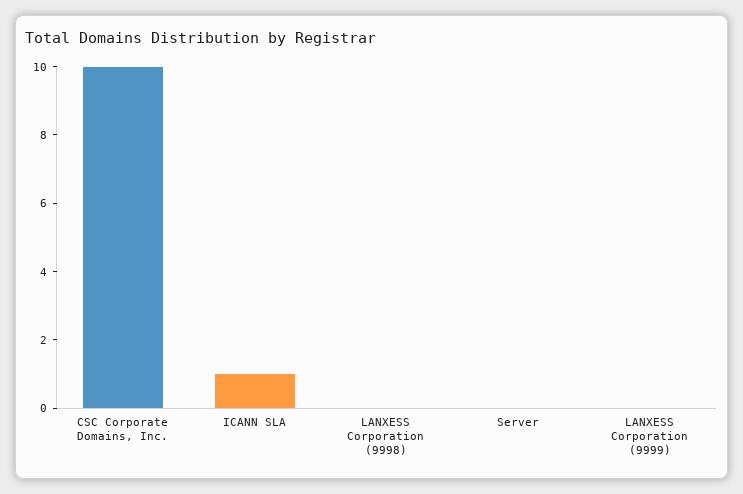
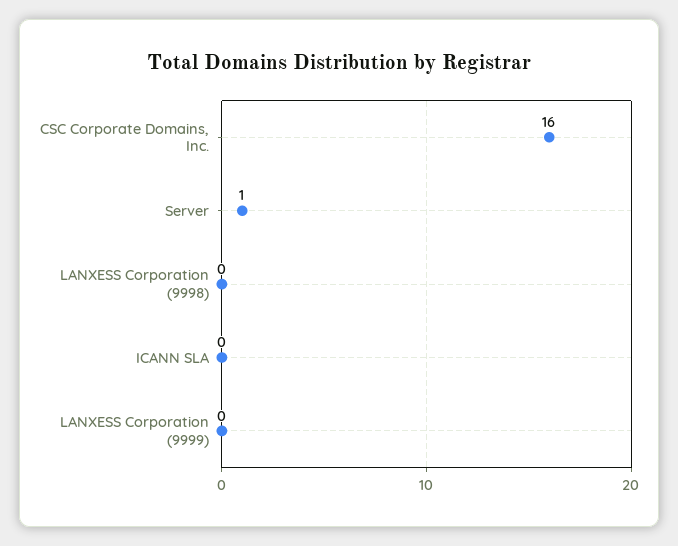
CSC Corporate Domains, Inc.: 10 -> 16
ICANN SLA: 1 -> 0
Server: 0 -> 1

